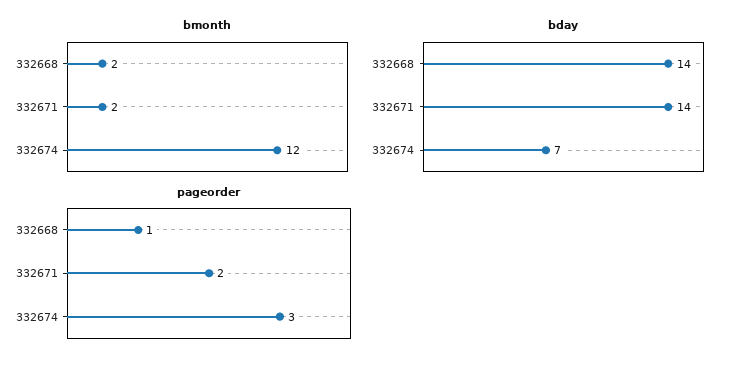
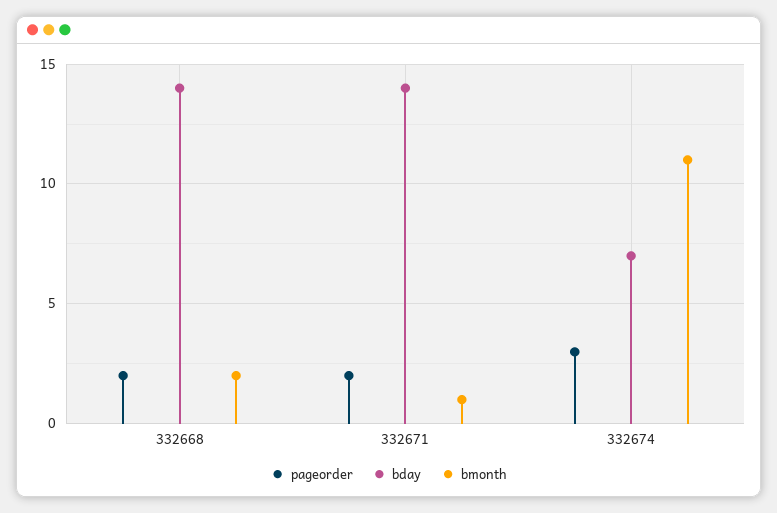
bmonth, 332671: 2 -> 1
bmonth, 332674: 12 -> 11
pageorder, 332668: 1 -> 2

